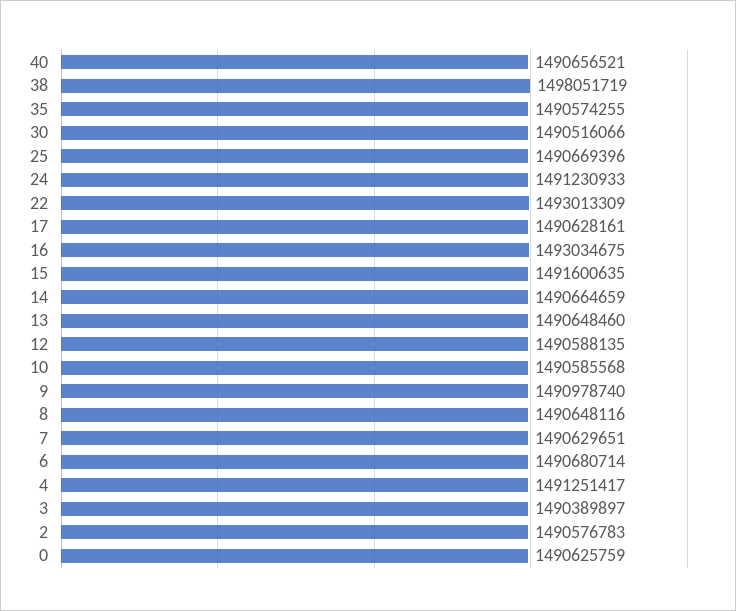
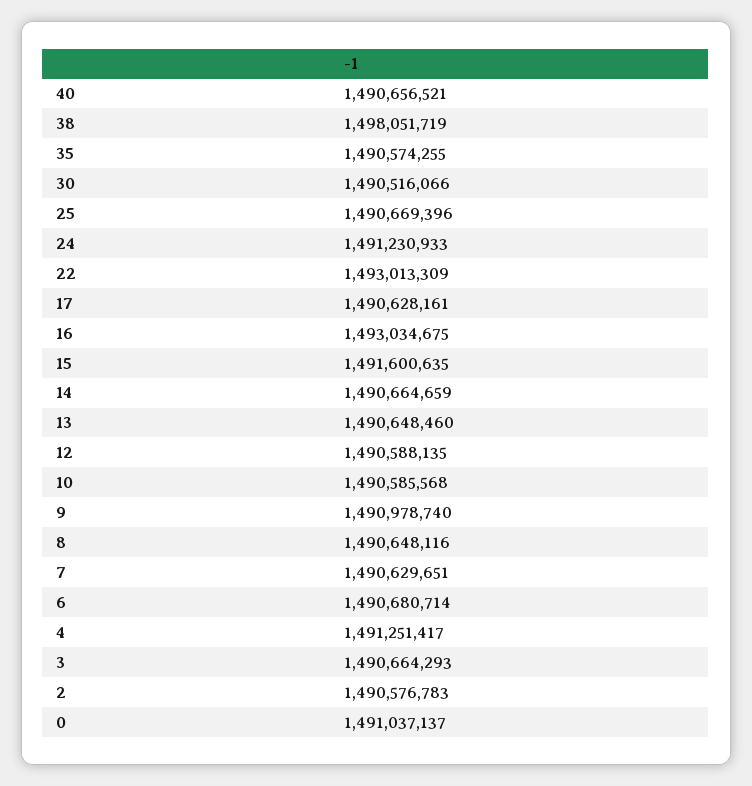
3: 1490389897 -> 1490664293
0: 1490625759 -> 1491037137

